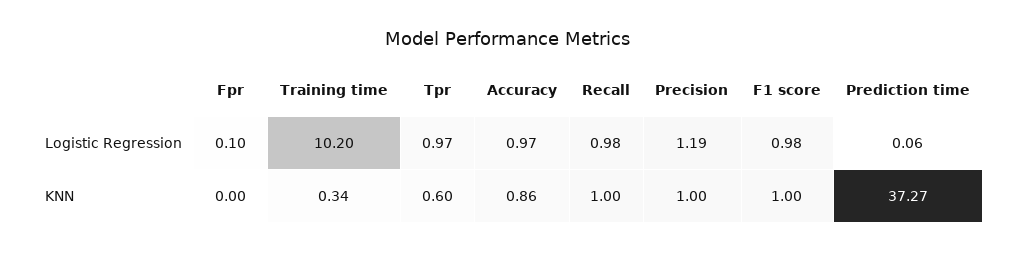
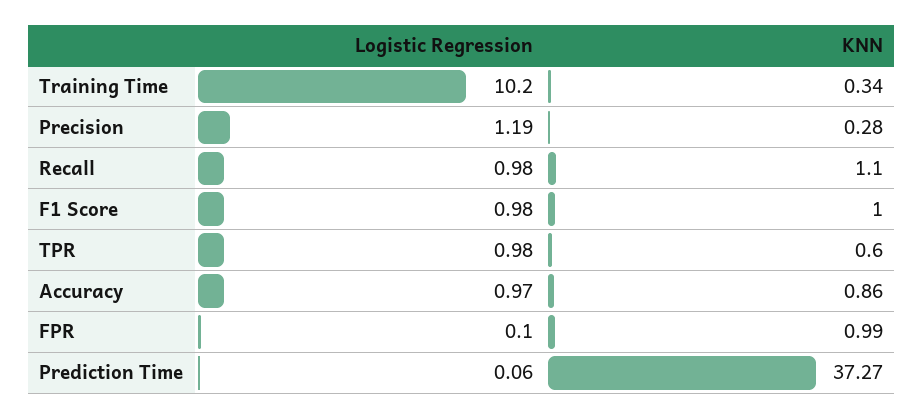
Tpr, Logistic Regression: 0.97 -> 0.98
Fpr, KNN: 0 -> 0.99
Recall, KNN: 1 -> 1.1
Precision, KNN: 1 -> 0.28

